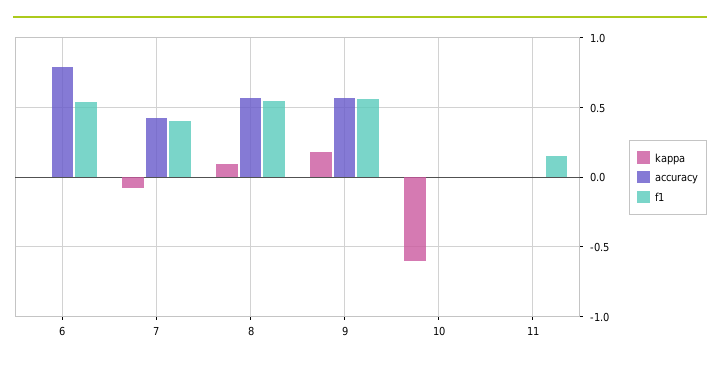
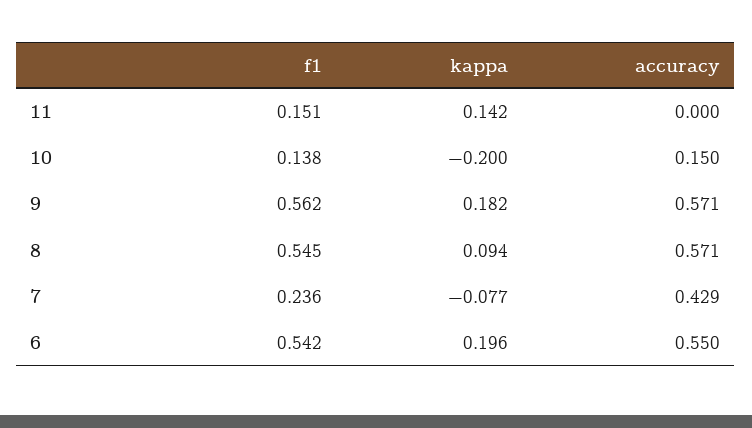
kappa, 6: 0 -> 0.196
accuracy, 6: 0.8 -> 0.55
f1, 7: 0.4 -> 0.236
kappa, 10: -0.6 -> -0.2
accuracy, 10: 0 -> 0.15
f1, 10: 0 -> 0.138
kappa, 11: 0 -> 0.142

